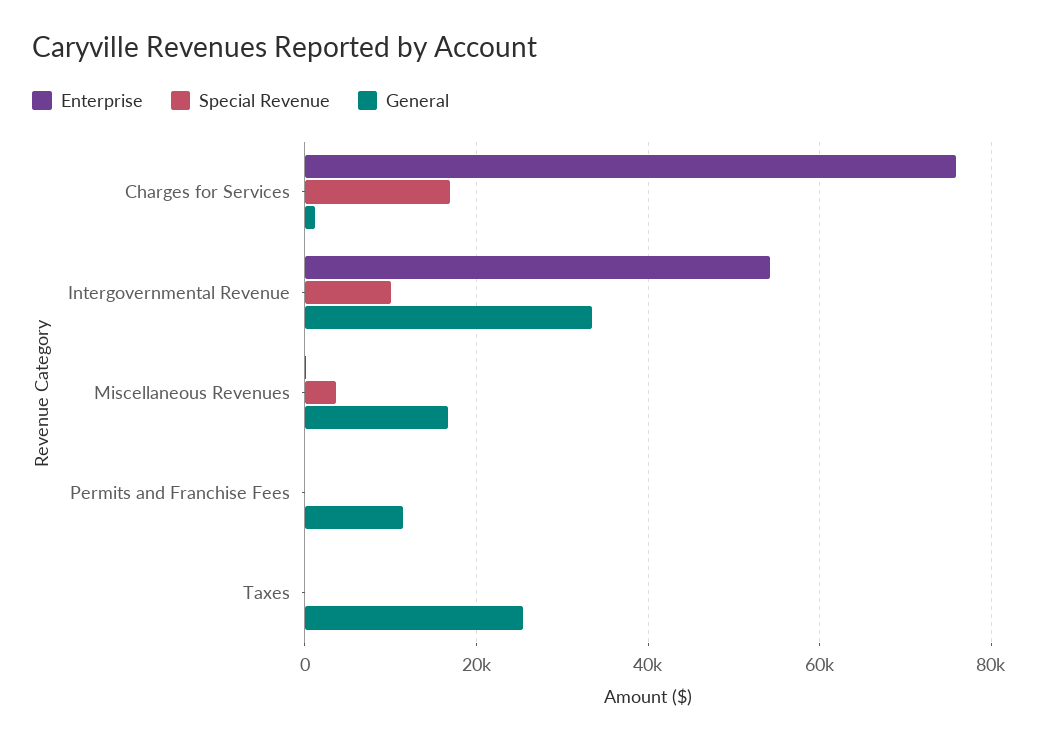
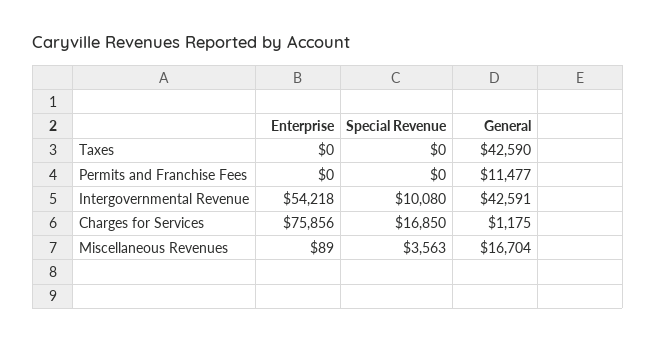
General, Intergovernmental Revenue: 34000 -> 42591
General, Taxes: 26000 -> 42590

